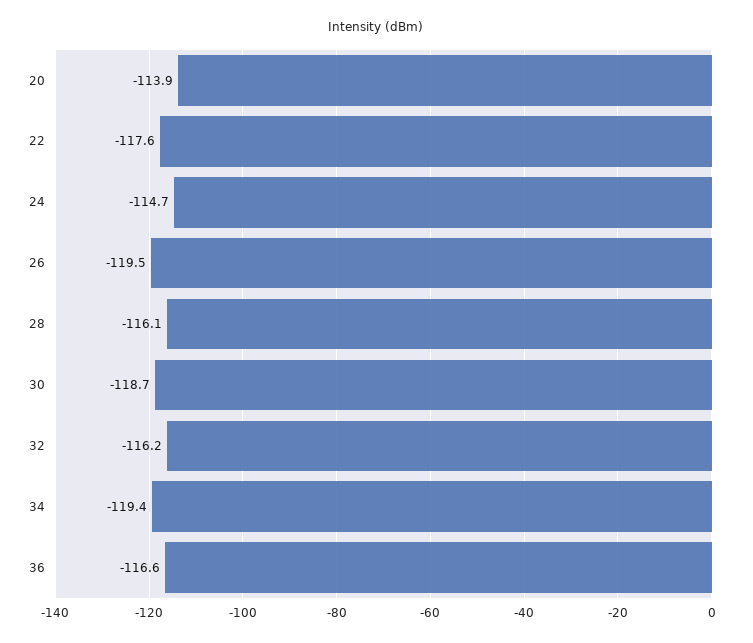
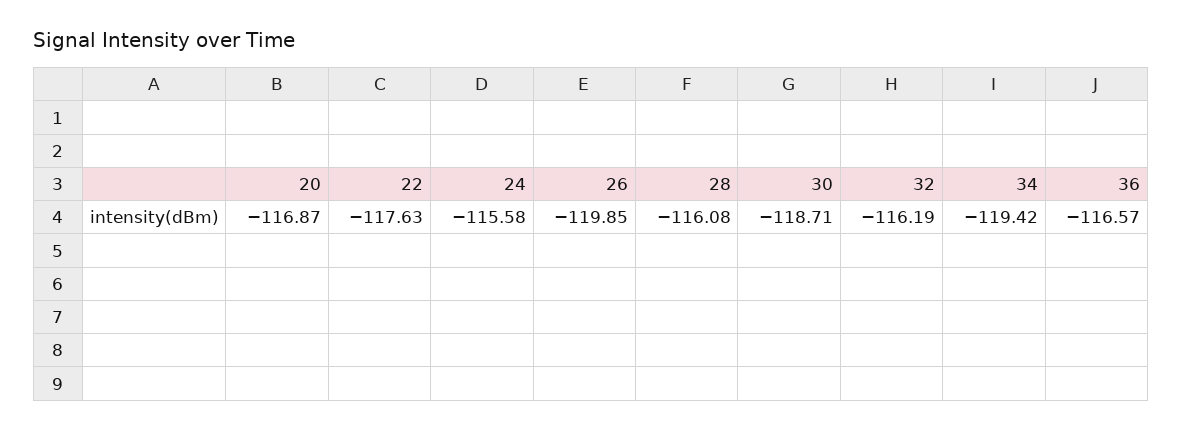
20: -113.9 -> -116.87
24: -114.7 -> -115.58
26: -119.5 -> -119.85

